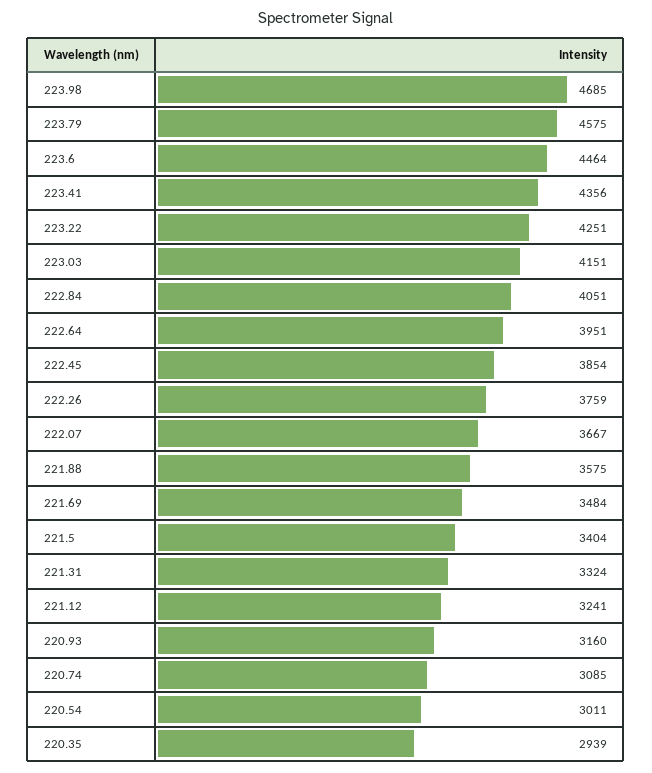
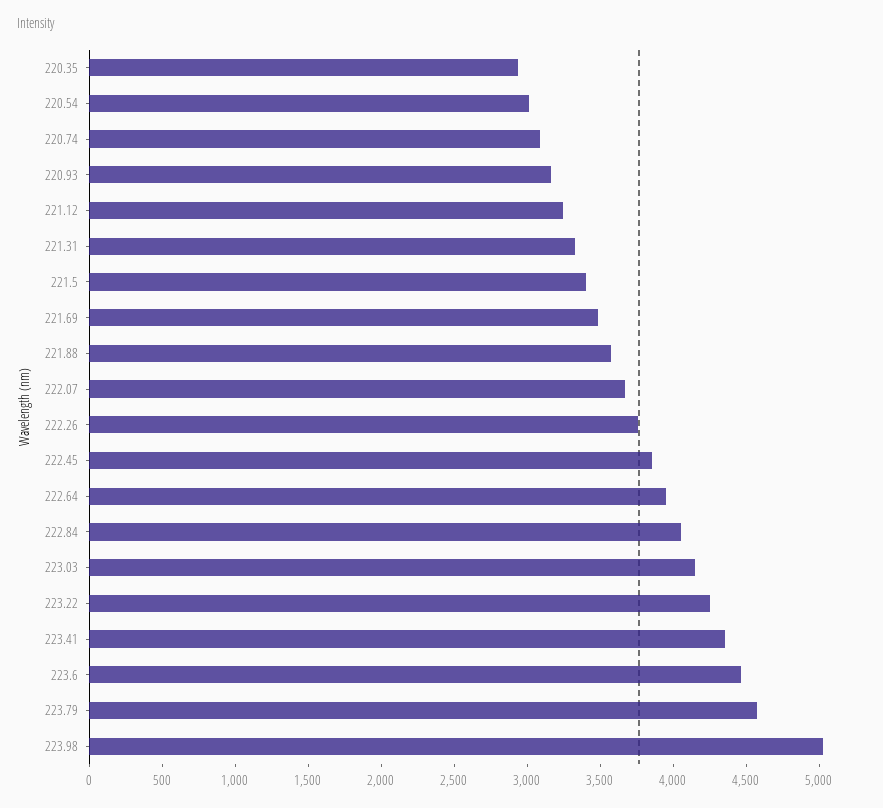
223.98: 4685 -> 5000

